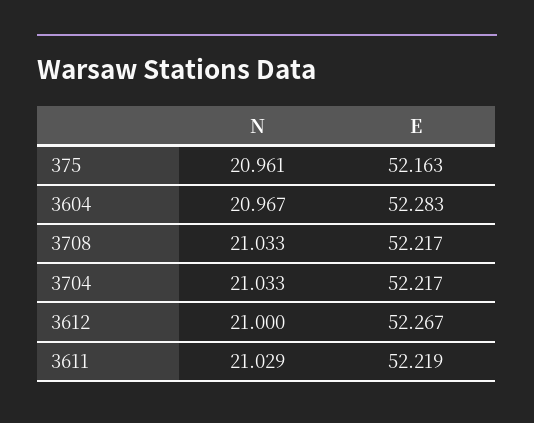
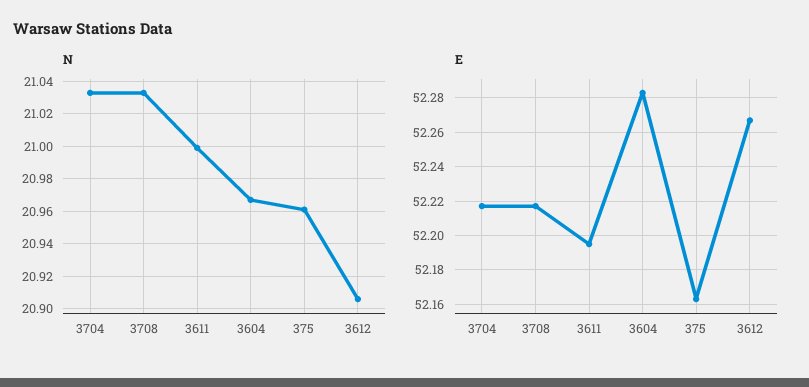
N, 3612: 21 -> 20.905
N, 3611: 21.029 -> 21
E, 3611: 52.219 -> 52.195

